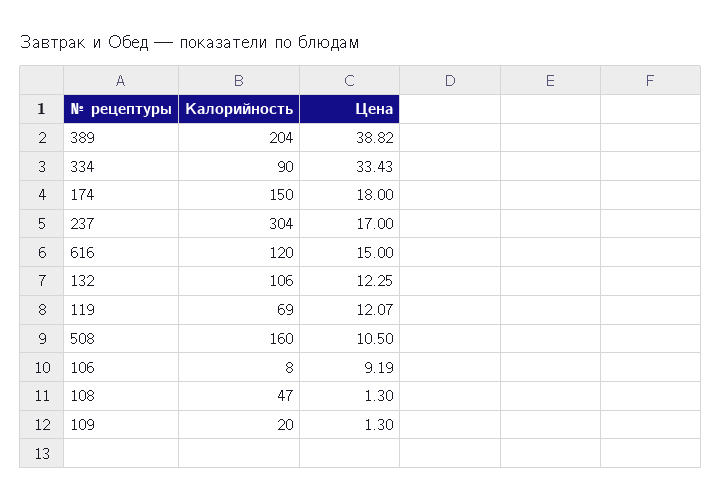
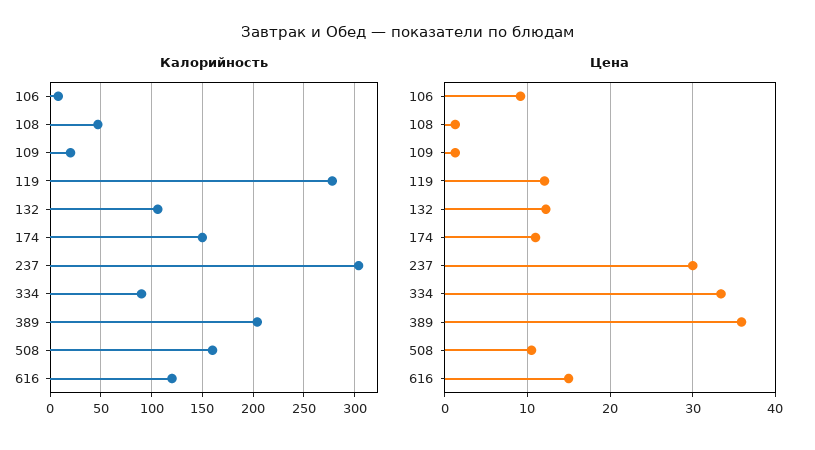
Цена, 389: 38.82 -> 36
Цена, 174: 18 -> 11
Цена, 237: 17 -> 30
Калорийность, 119: 69 -> 280

